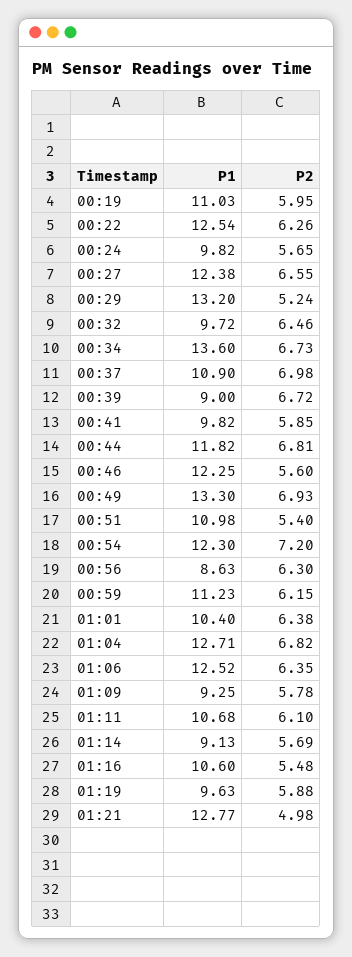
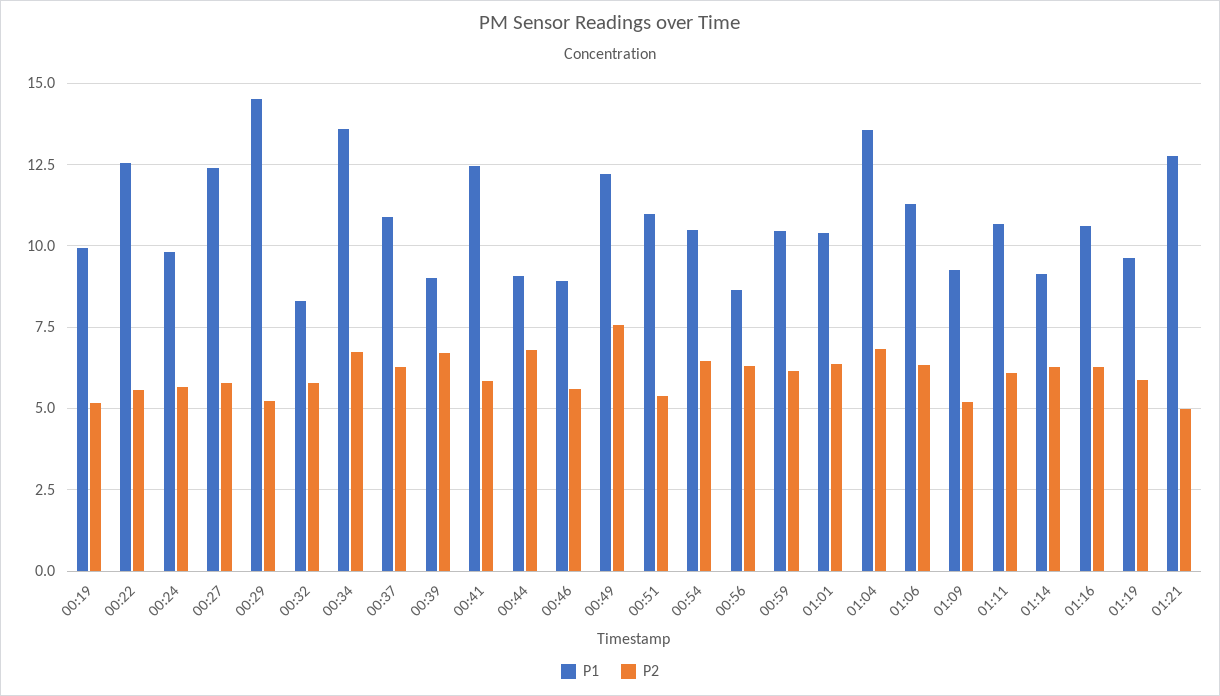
P1, 00:19: 11.03 -> 10
P2, 00:19: 5.95 -> 5.25
P2, 00:22: 6.26 -> 5.5
P2, 00:27: 6.55 -> 5.75
P1, 00:29: 13.2 -> 14.5
P1, 00:32: 9.72 -> 8.25
P2, 00:32: 6.46 -> 5.75
P2, 00:37: 6.98 -> 6.25
P1, 00:41: 9.82 -> 12.5
P1, 00:44: 11.82 -> 9
P1, 00:46: 12.25 -> 9
P1, 00:49: 13.3 -> 12.25
P2, 00:49: 6.93 -> 7.5
P1, 00:54: 12.3 -> 10.5
P2, 00:54: 7.2 -> 6.5
P1, 00:59: 11.23 -> 10.5
P1, 01:04: 12.71 -> 13.5
P1, 01:06: 12.52 -> 11.25
P2, 01:09: 5.78 -> 5.25
P2, 01:14: 5.69 -> 6.25
P2, 01:16: 5.48 -> 6.25

